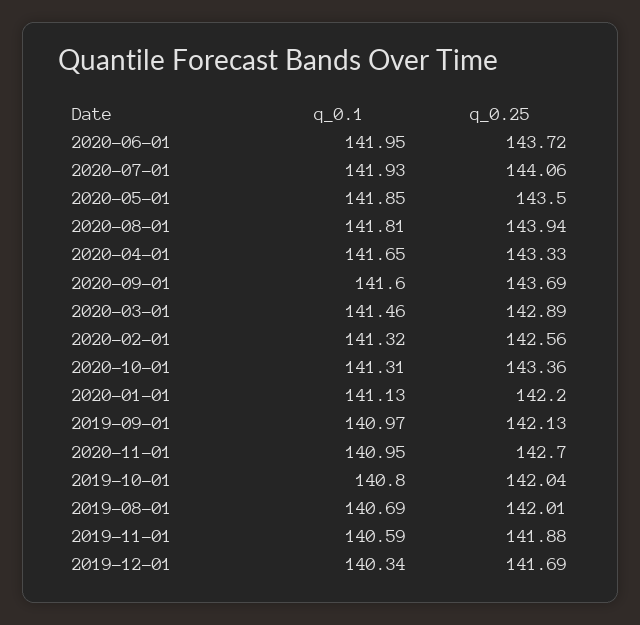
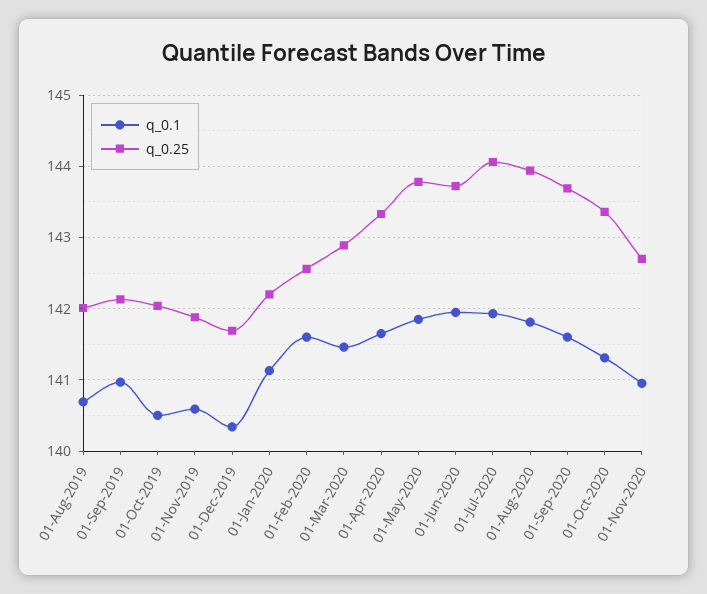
q_0.25, 2020-05-01: 143.5 -> 143.8
q_0.1, 2020-02-01: 141.32 -> 141.6
q_0.1, 2019-10-01: 140.8 -> 140.5

